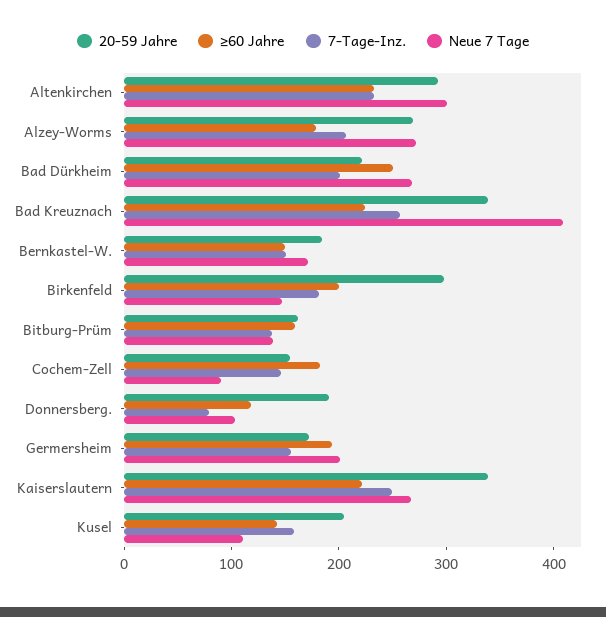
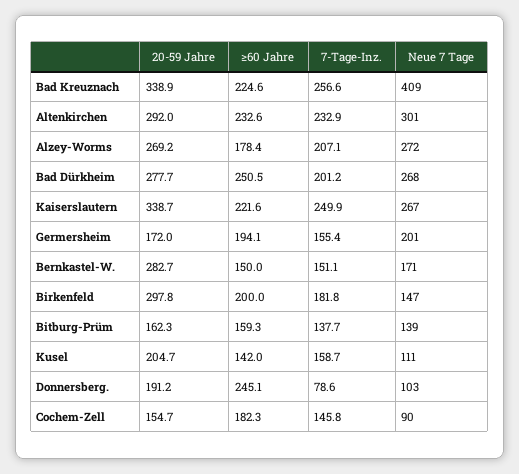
20-59 Jahre, Bad Dürkheim: 220 -> 277.7
20-59 Jahre, Bernkastel-W.: 180 -> 282.7
≥60 Jahre, Donnersberg.: 120 -> 245.1

